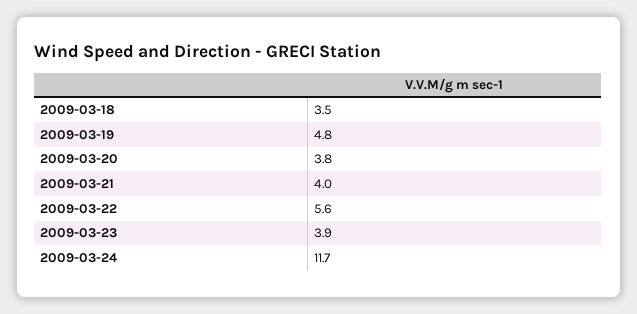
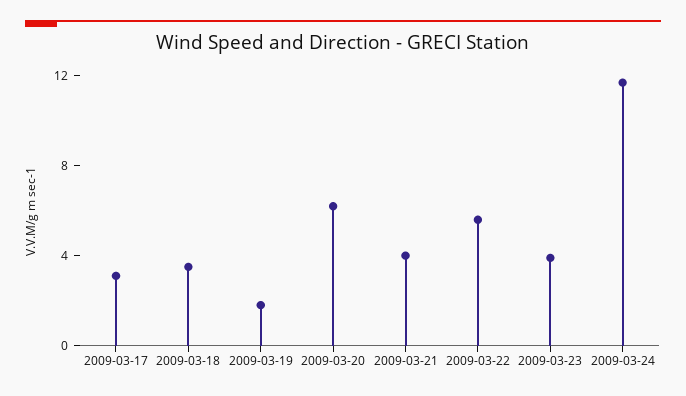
2009-03-19: 4.8 -> 2
2009-03-20: 3.8 -> 6
2009-03-17: none -> 3

